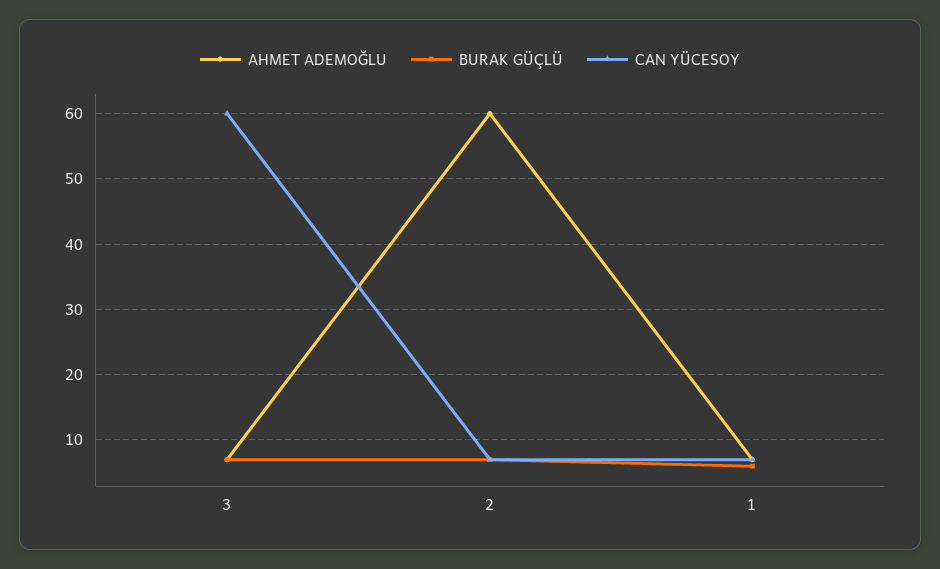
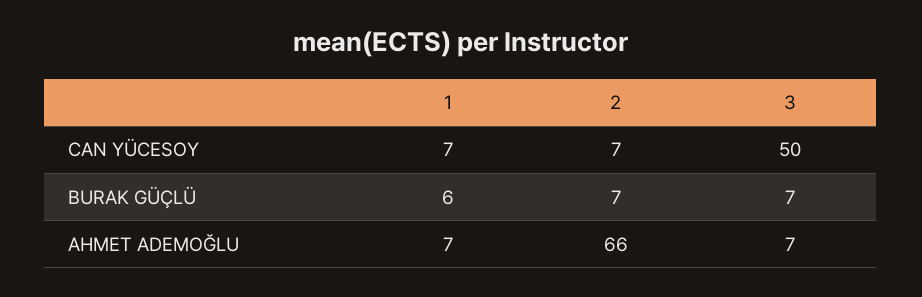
CAN YÜCESOY, 3: 60 -> 50
AHMET ADEMOĞLU, 2: 60 -> 66

